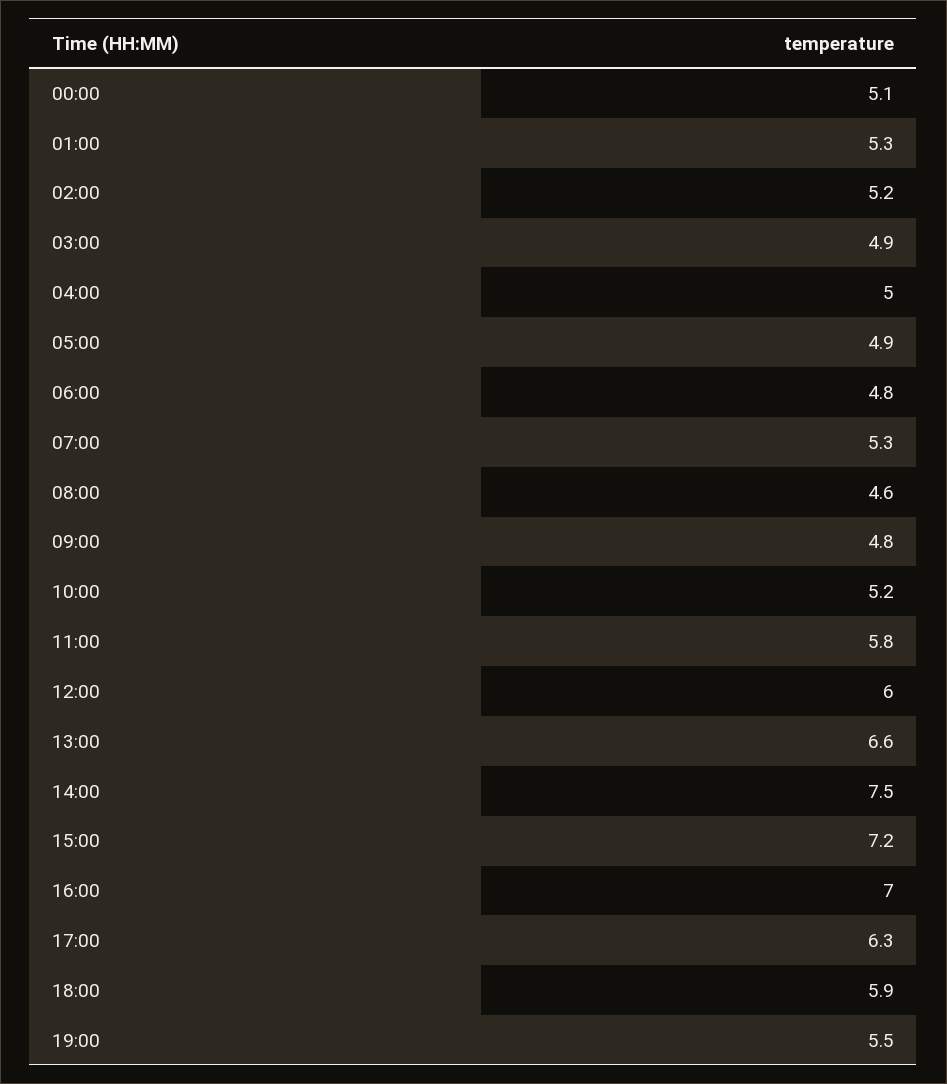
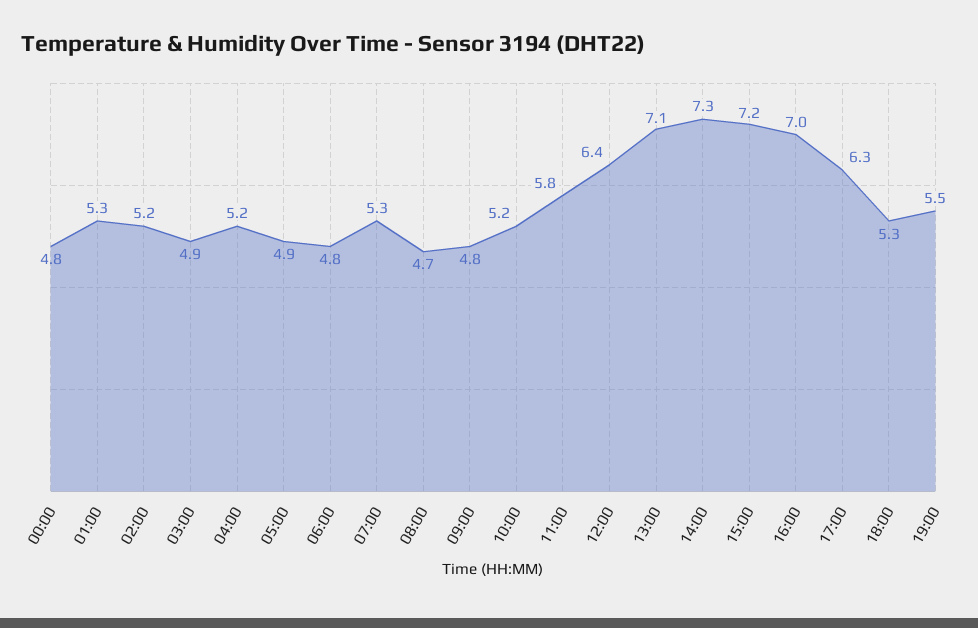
00:00: 5.1 -> 4.8
04:00: 5 -> 5.2
08:00: 4.6 -> 4.7
12:00: 6 -> 6.4
13:00: 6.6 -> 7.1
14:00: 7.5 -> 7.3
18:00: 5.9 -> 5.3

